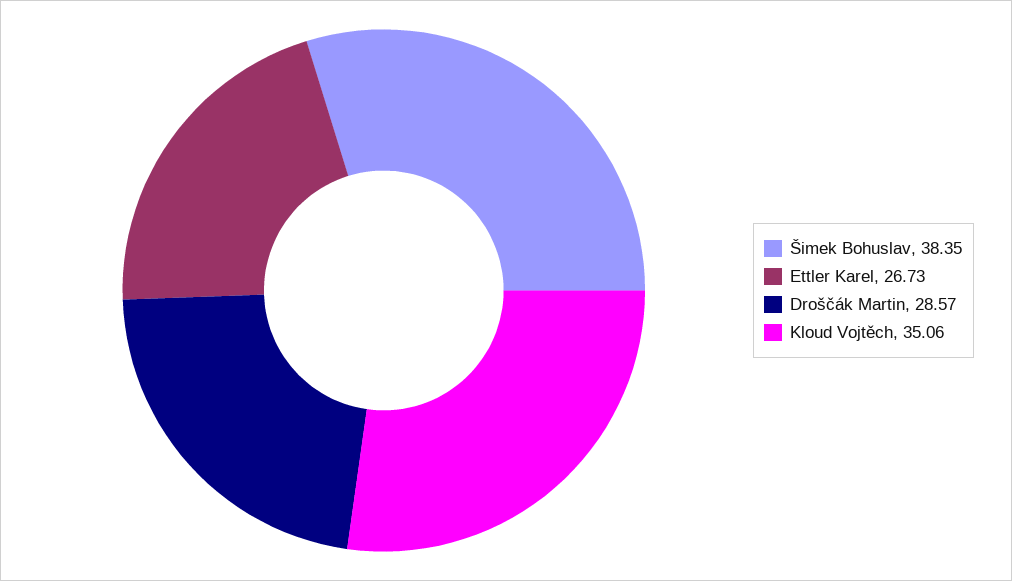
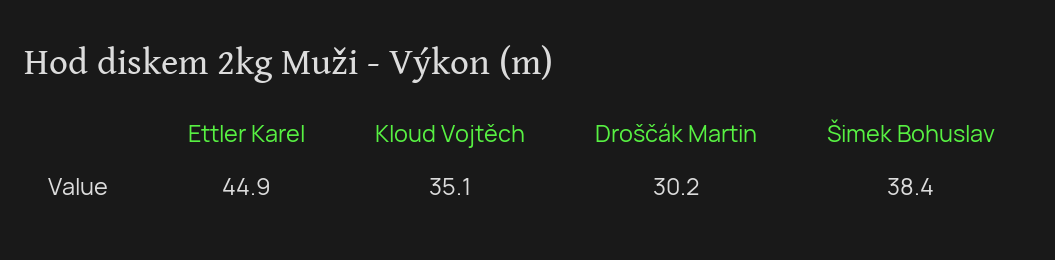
Ettler Karel: 26.73 -> 44.9
Droščák Martin: 28.57 -> 30.2

